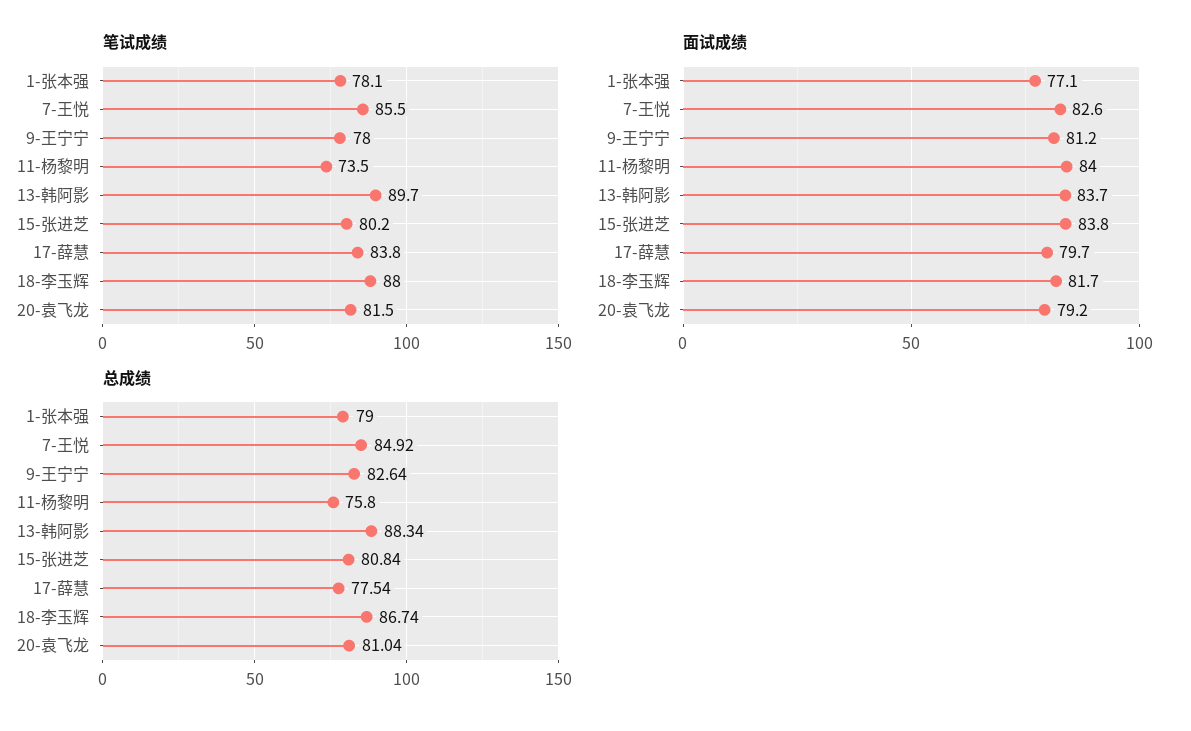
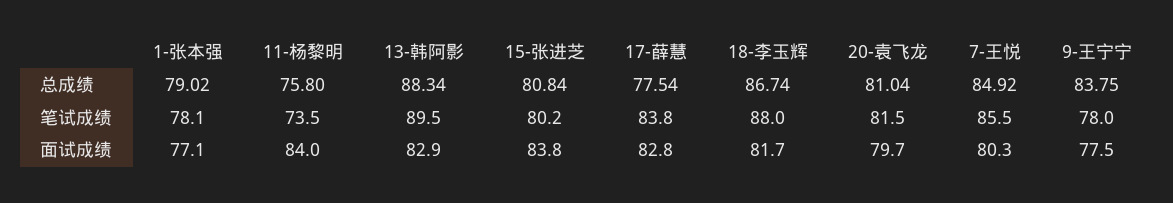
笔试成绩, 13-韩阿影: 89.7 -> 89.5
面试成绩, 7-王悦: 82.6 -> 80.3
面试成绩, 9-王宁宁: 81.2 -> 77.5
面试成绩, 13-韩阿影: 83.7 -> 82.9
面试成绩, 17-薛慧: 79.7 -> 82.8
面试成绩, 20-袁飞龙: 79.2 -> 79.7
总成绩, 1-张本强: 79 -> 79.02
总成绩, 9-王宁宁: 82.64 -> 83.75

